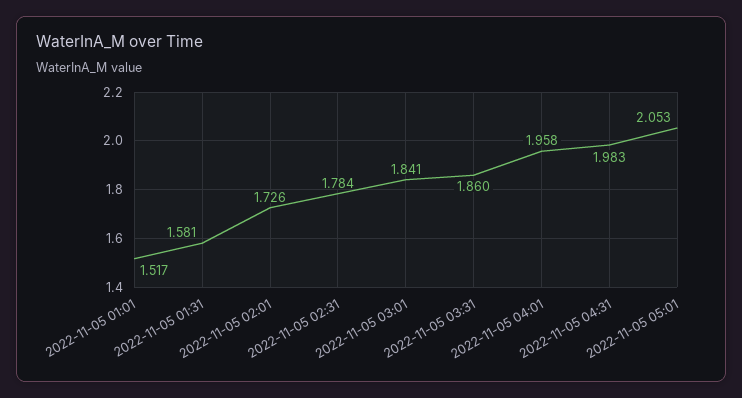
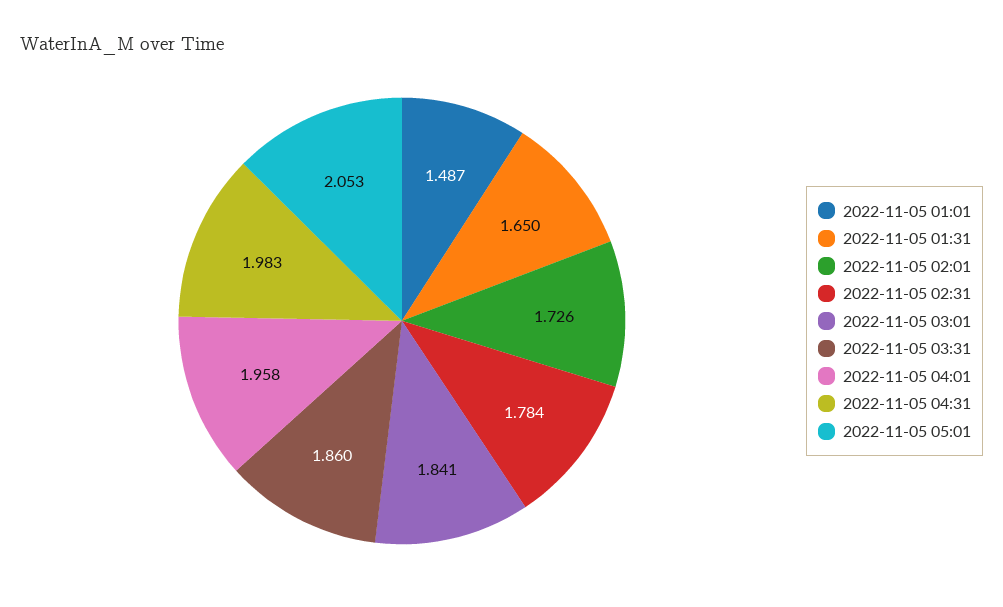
2022-11-05 01:01: 1.517 -> 1.487
2022-11-05 01:31: 1.581 -> 1.65

